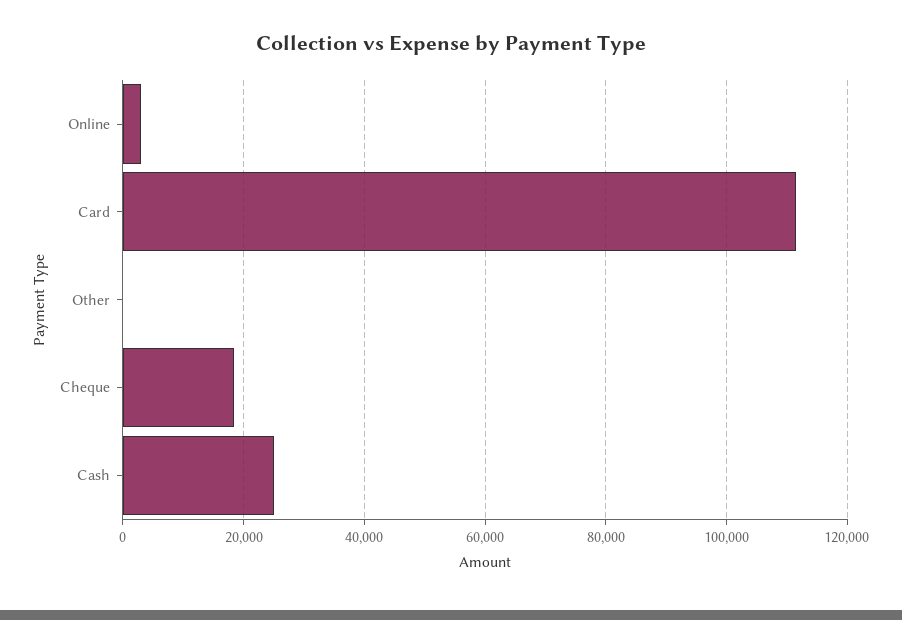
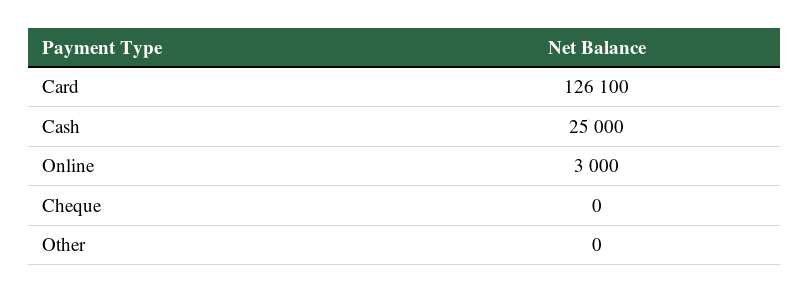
Card: 112000 -> 126100
Cheque: 18000 -> 0

